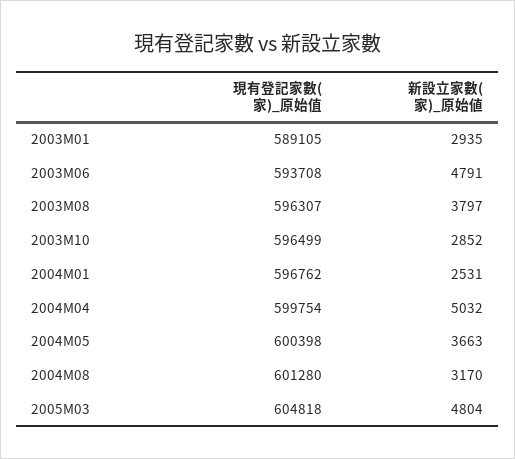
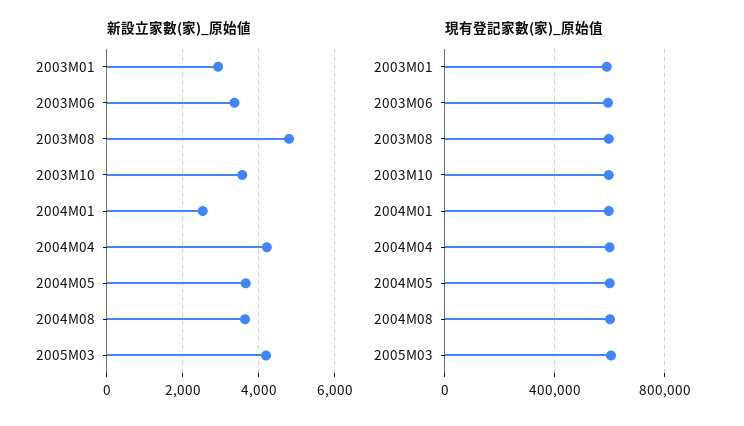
新設立家數(家)_原始値, 2003M06: 4791 -> 3400
新設立家數(家)_原始値, 2003M08: 3797 -> 4800
新設立家數(家)_原始値, 2003M10: 2852 -> 3600
新設立家數(家)_原始値, 2004M04: 5032 -> 4200
新設立家數(家)_原始値, 2004M08: 3170 -> 3600
新設立家數(家)_原始値, 2005M03: 4804 -> 4200

